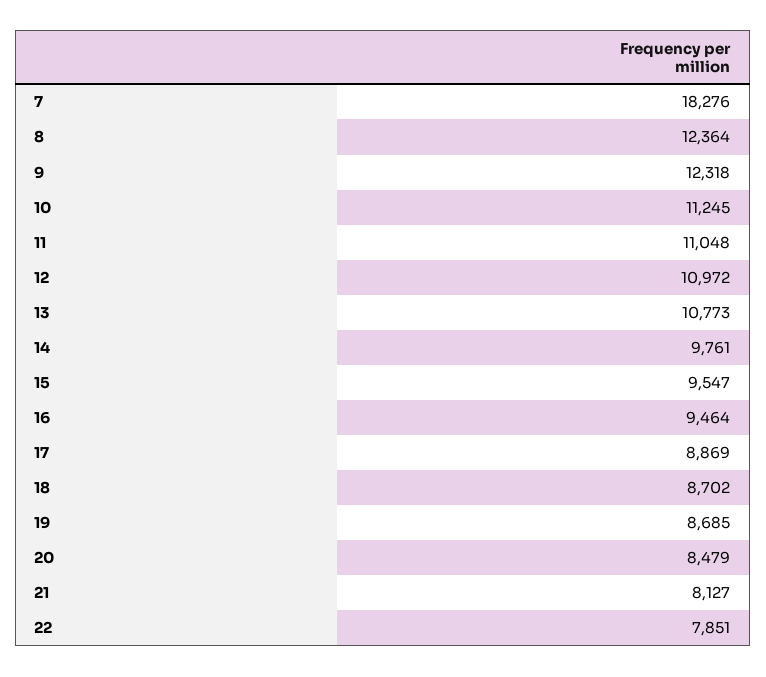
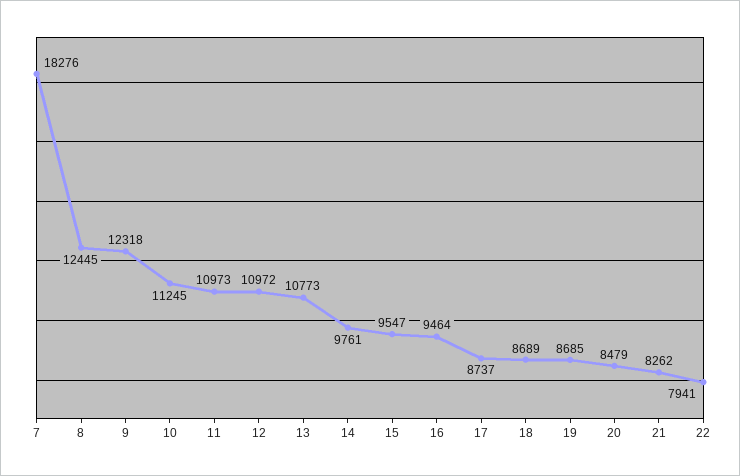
8: 12364 -> 12445
11: 11048 -> 10973
17: 8869 -> 8737
18: 8702 -> 8689
21: 8127 -> 8262
22: 7851 -> 7941

